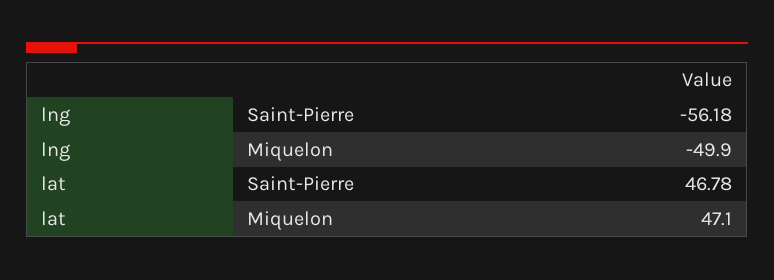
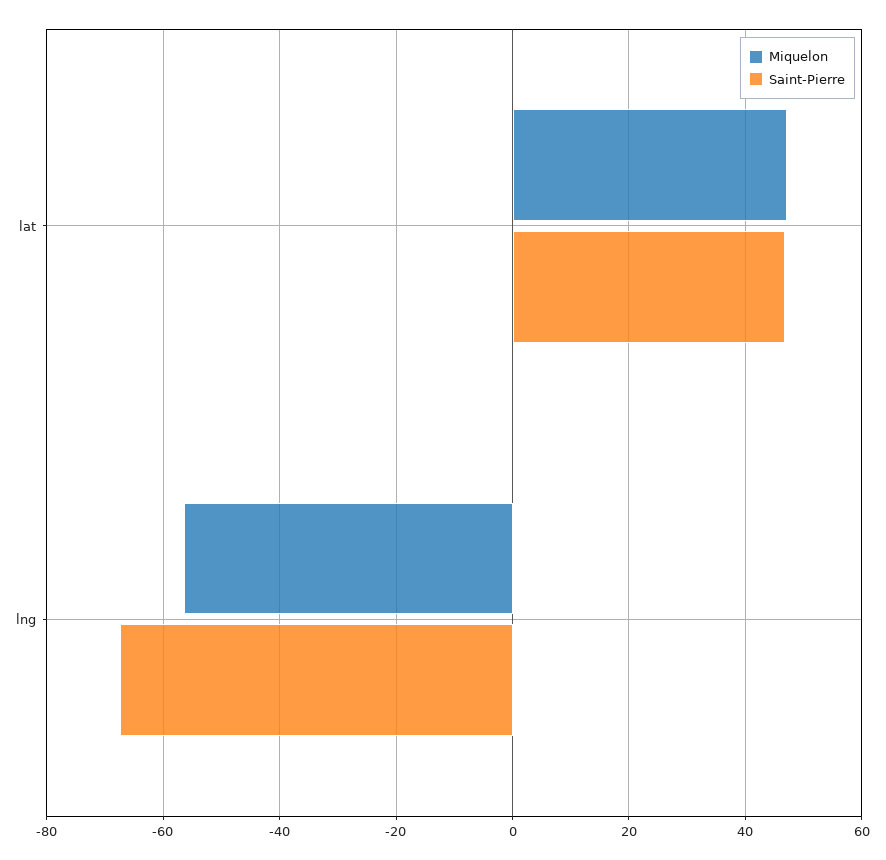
Saint-Pierre, lng: -56.18 -> -68
Miquelon, lng: -49.9 -> -56

